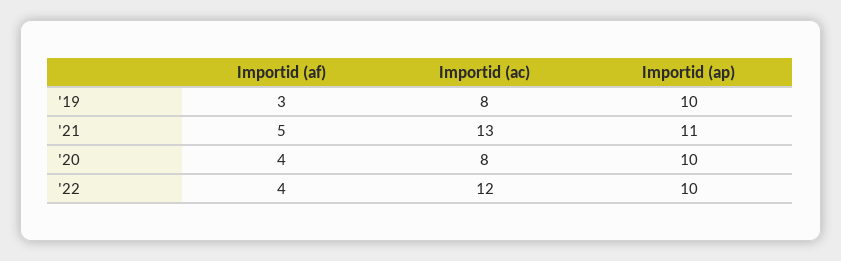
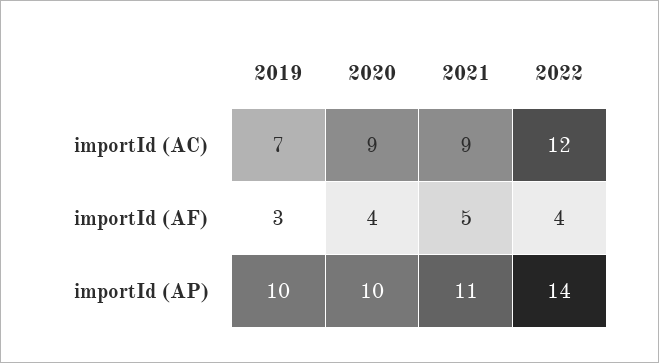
Importid (ac), '19: 8 -> 7
Importid (ac), '21: 13 -> 9
Importid (ac), '20: 8 -> 9
Importid (ap), '22: 10 -> 14

